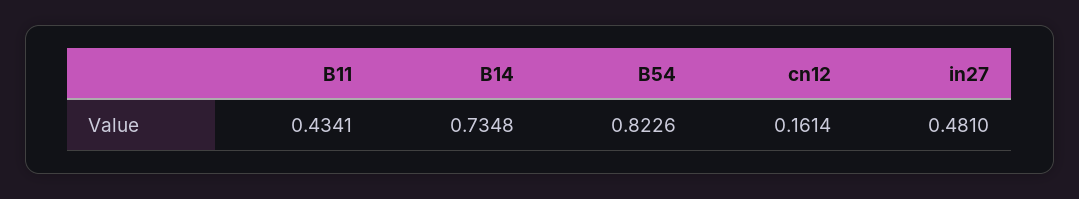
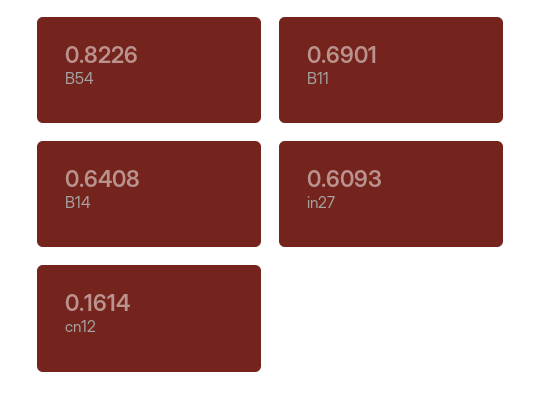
B11: 0.4341 -> 0.6901
B14: 0.7348 -> 0.6408
in27: 0.481 -> 0.6093

